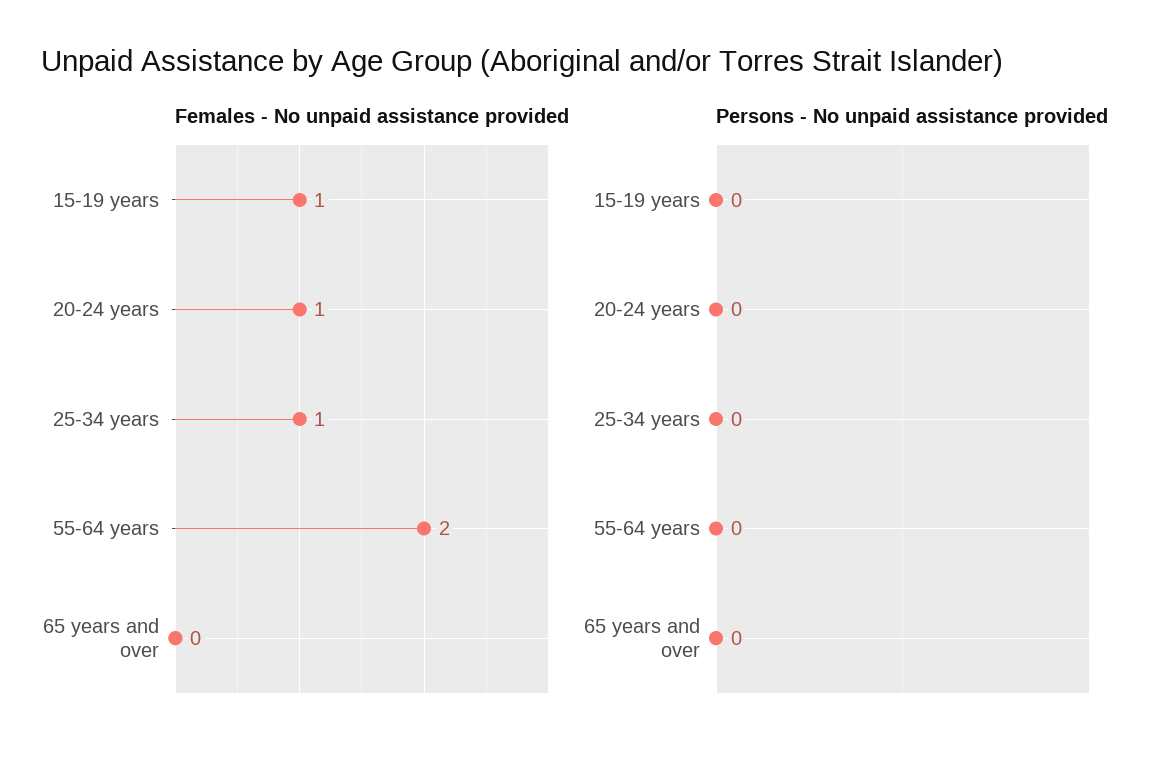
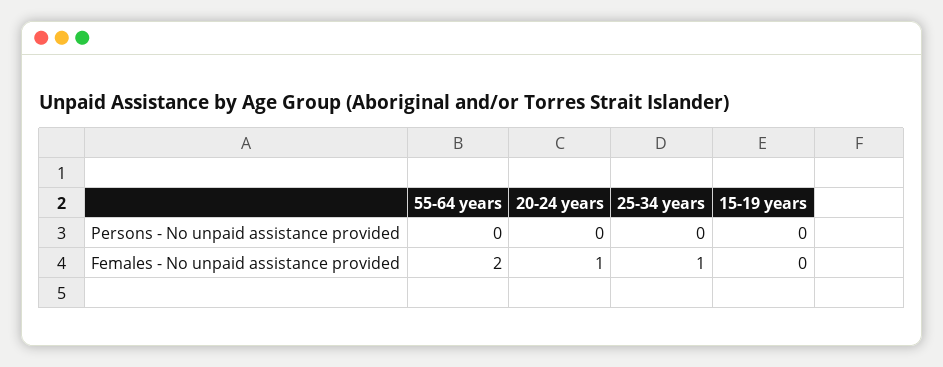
Females - No unpaid assistance provided, 15-19 years: 1 -> 0
Females - No unpaid assistance provided, 65 years and over: 0 -> none
Persons - No unpaid assistance provided, 65 years and over: 0 -> none

